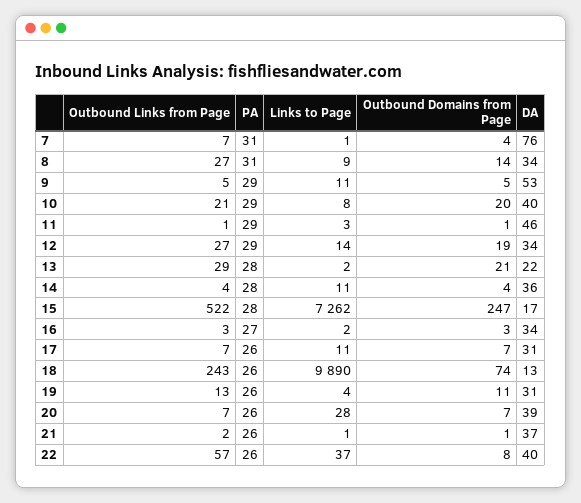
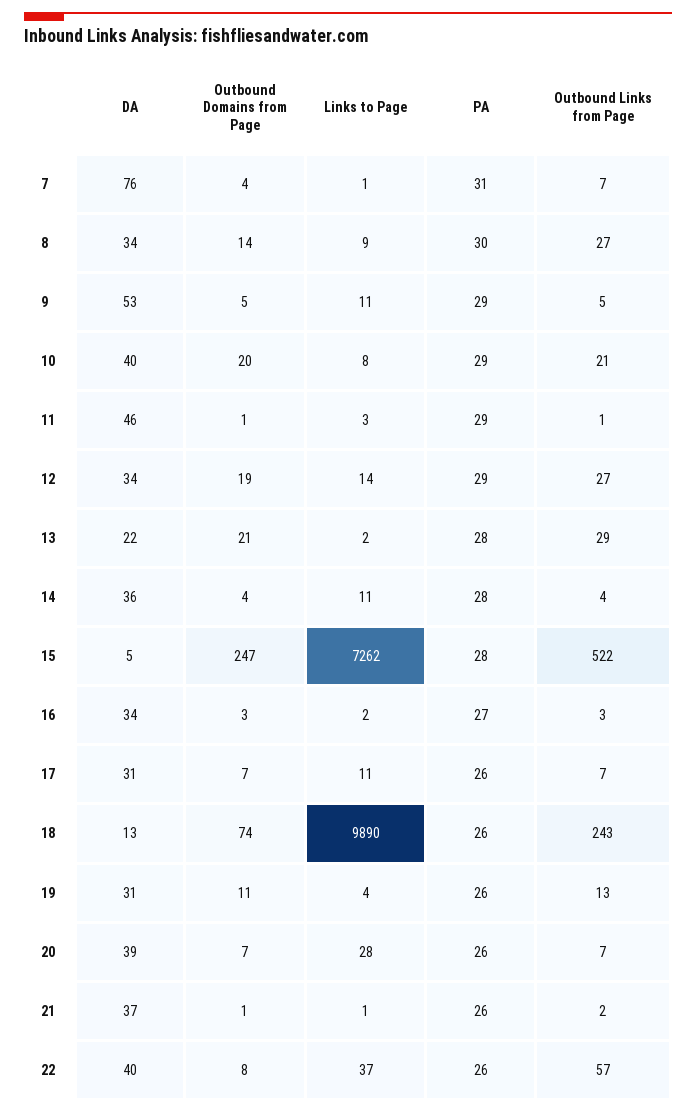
PA, 8: 31 -> 30
DA, 15: 17 -> 5

